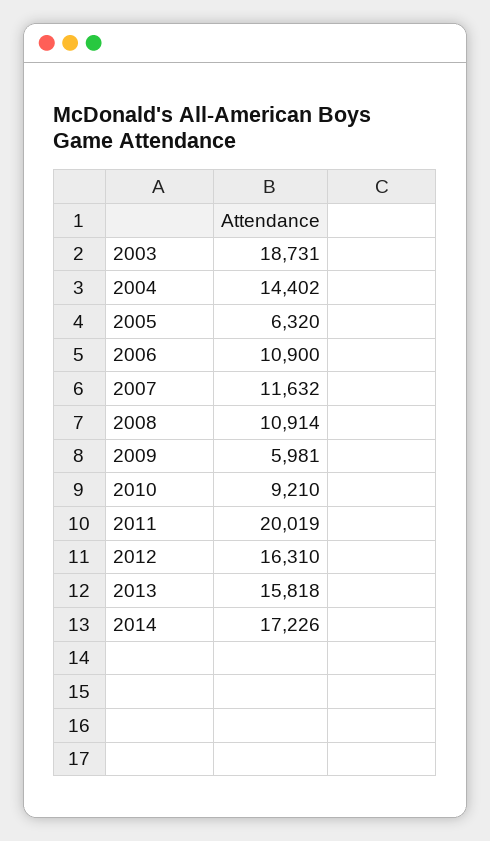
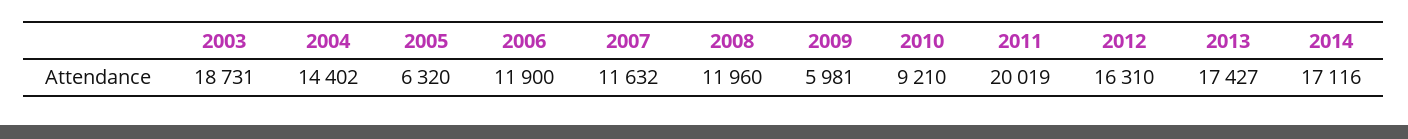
2006: 10900 -> 11900
2008: 10914 -> 11960
2013: 15818 -> 17427
2014: 17226 -> 17116

